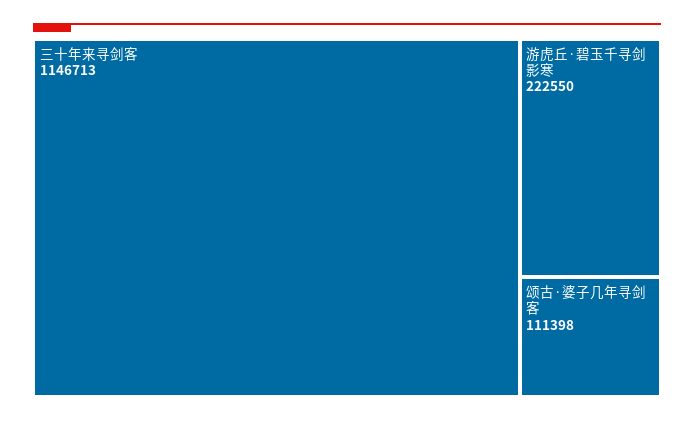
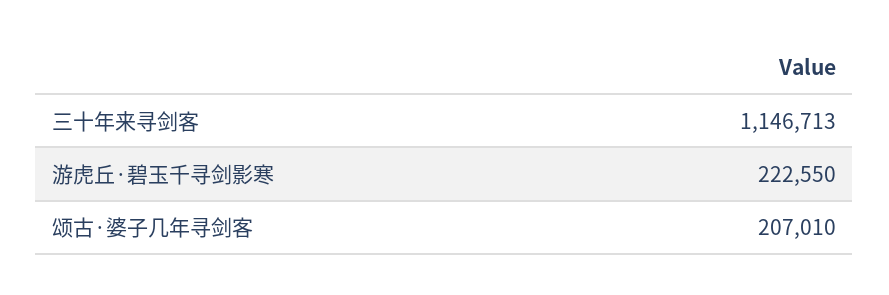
颂古·婆子几年寻剑客: 111398 -> 207010

